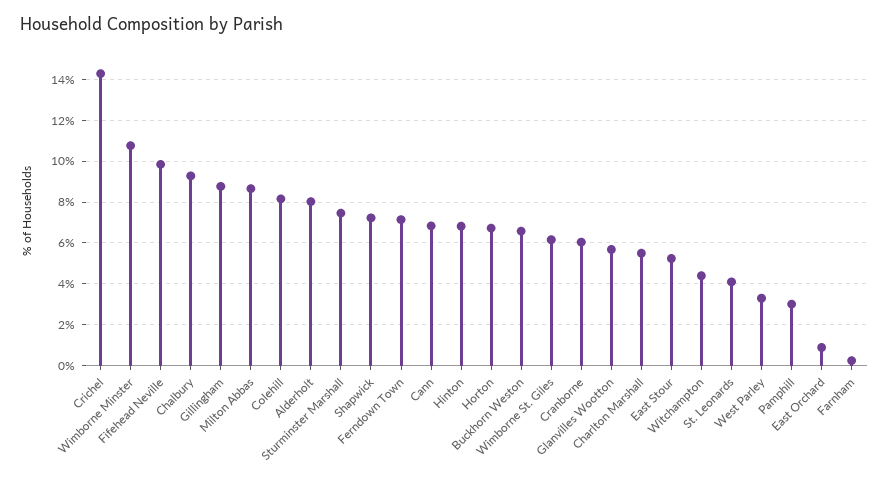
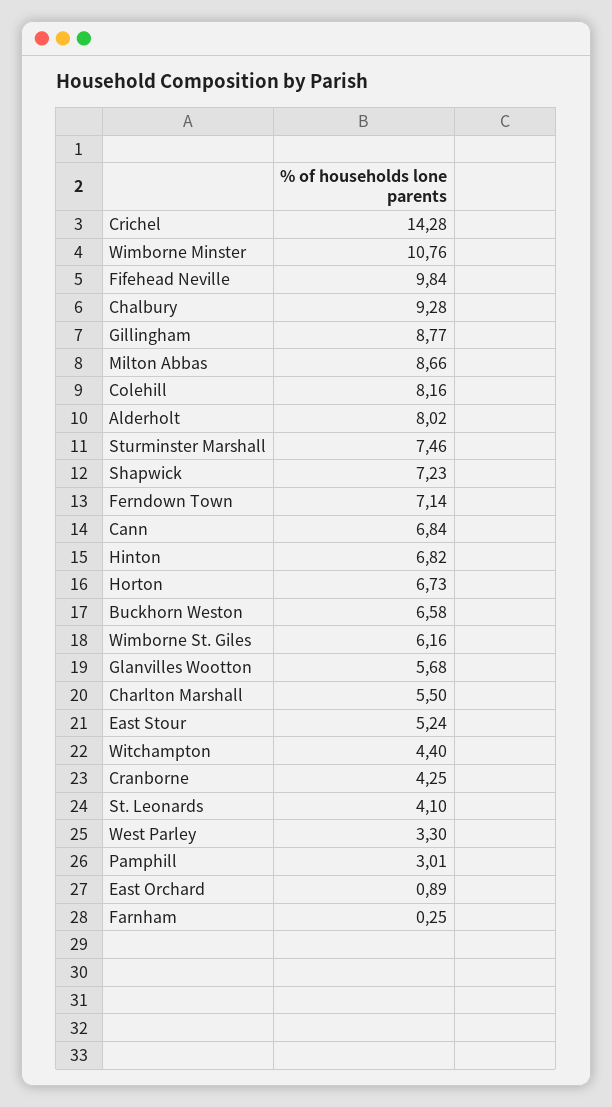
Cranborne: 6 -> 4.25

